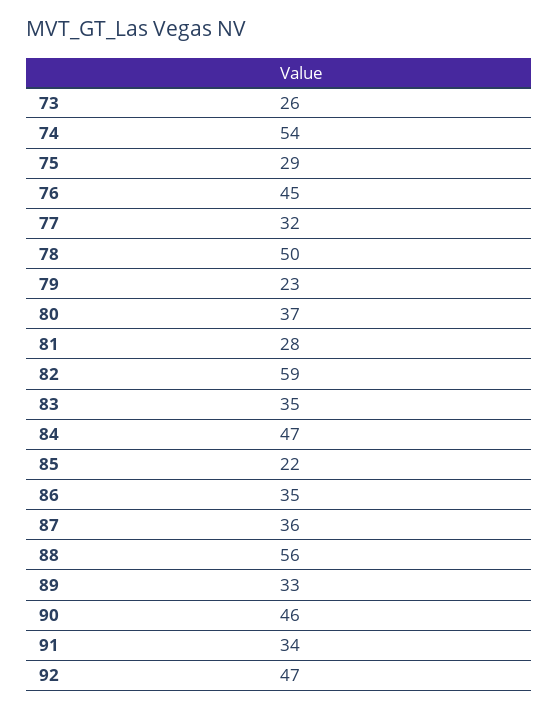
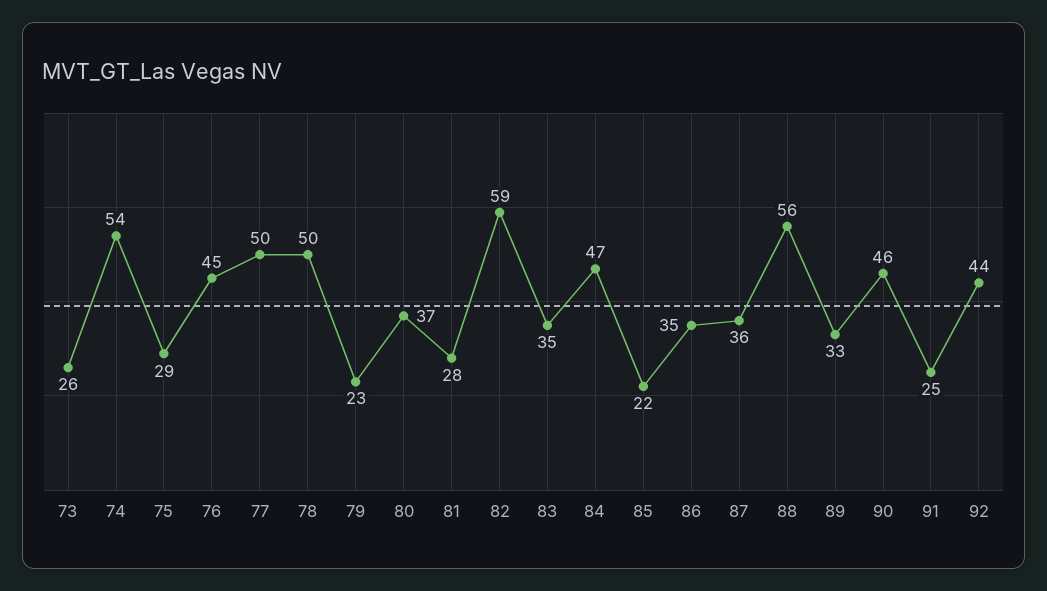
77: 32 -> 50
91: 34 -> 25
92: 47 -> 44

